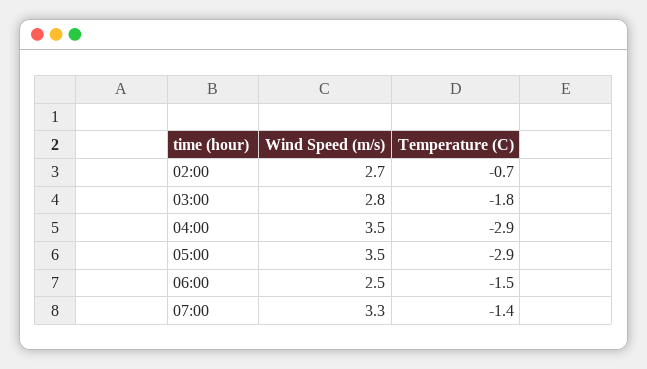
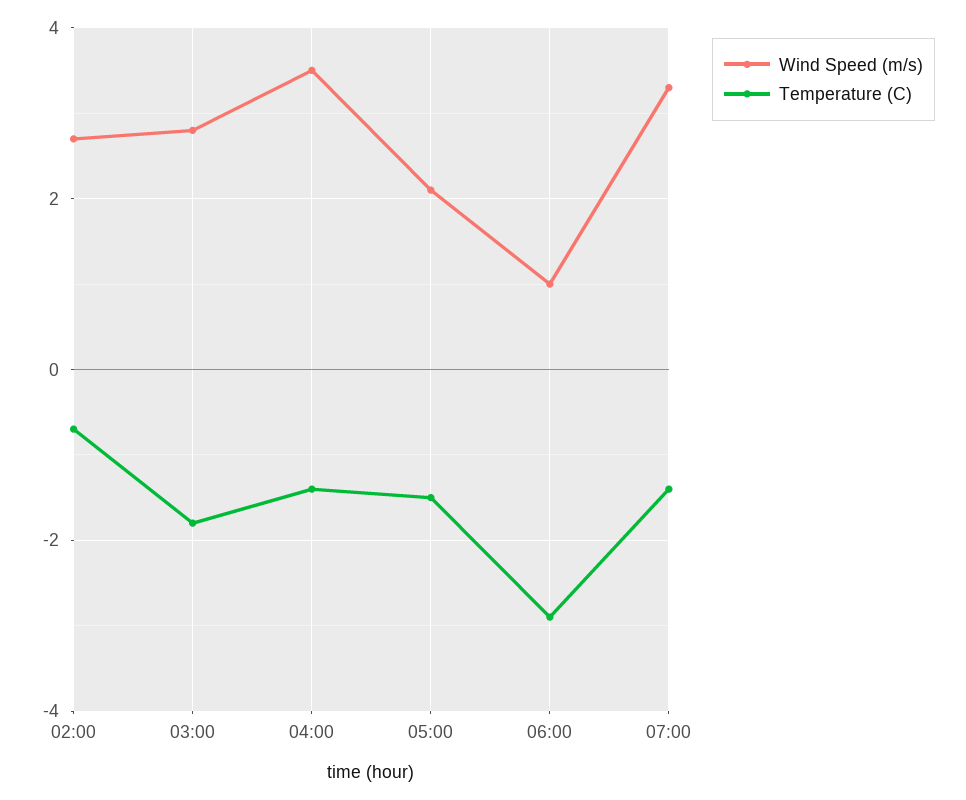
Temperature (C), 04:00: -2.9 -> -1.5
Wind Speed (m/s), 05:00: 3.5 -> 2
Temperature (C), 05:00: -2.9 -> -1.5
Wind Speed (m/s), 06:00: 2.5 -> 1
Temperature (C), 06:00: -1.5 -> -3

